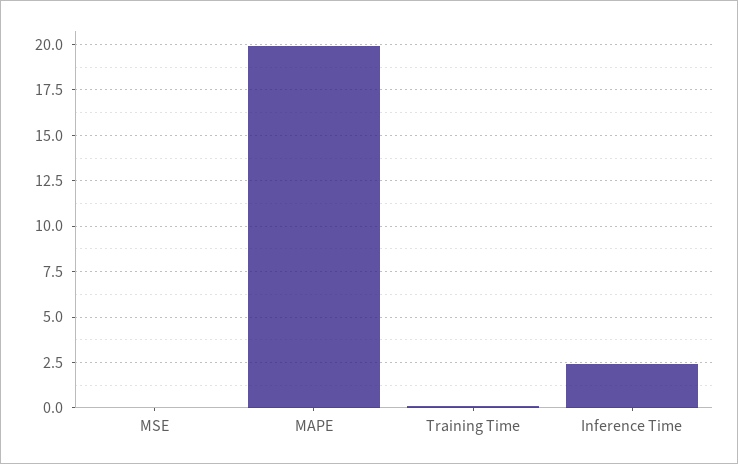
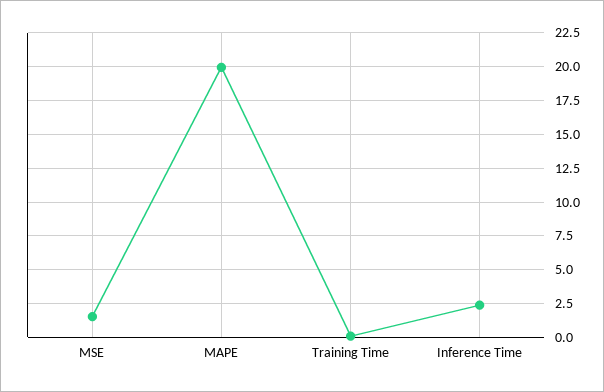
MSE: 0 -> 1.5

